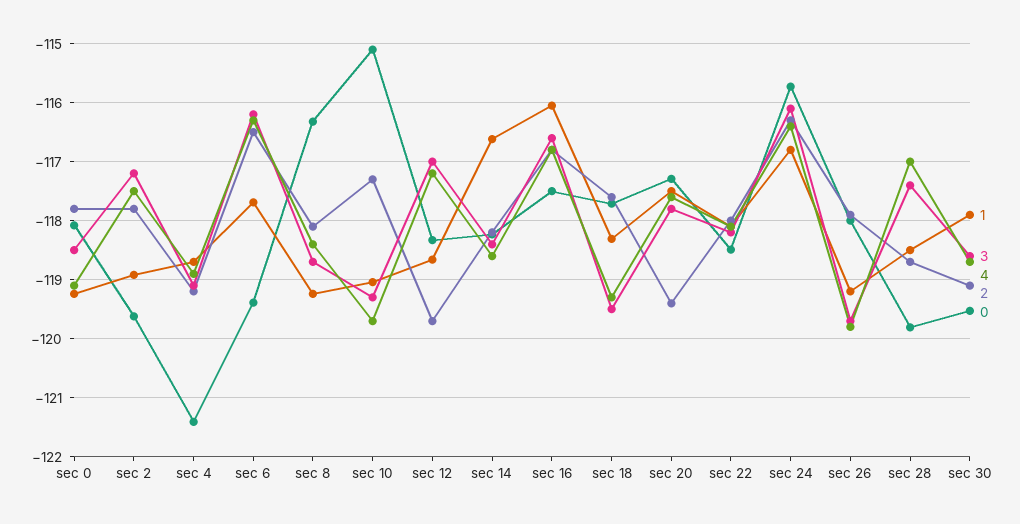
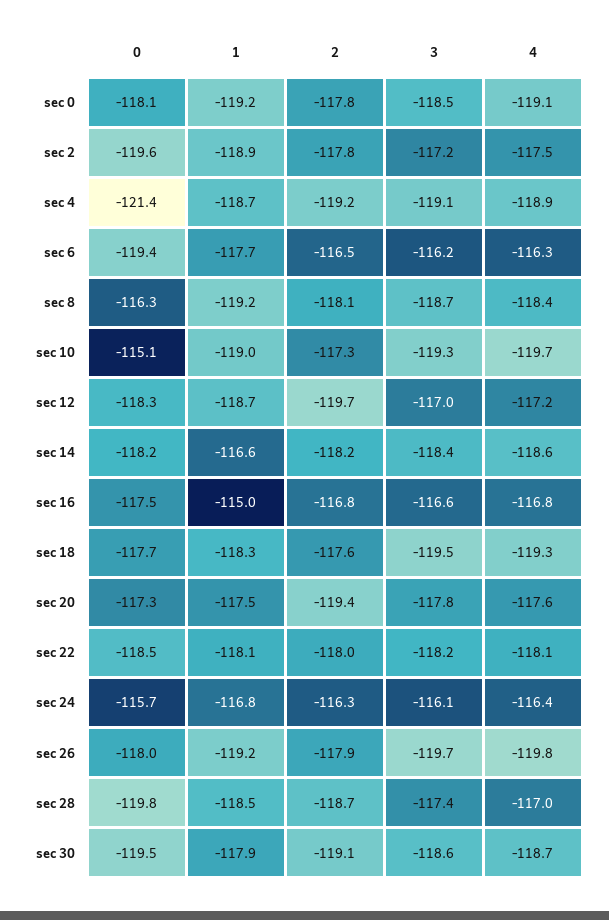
1, sec 16: -116 -> -115

